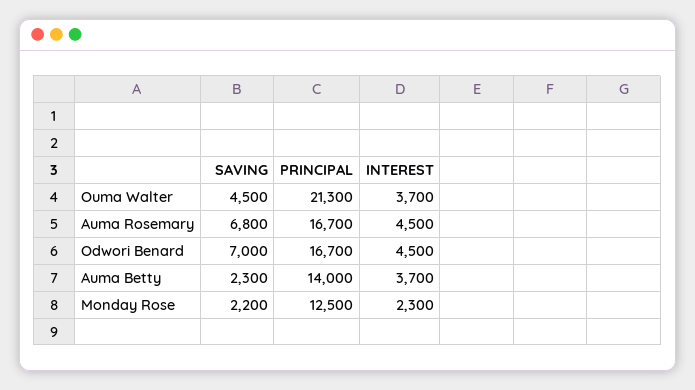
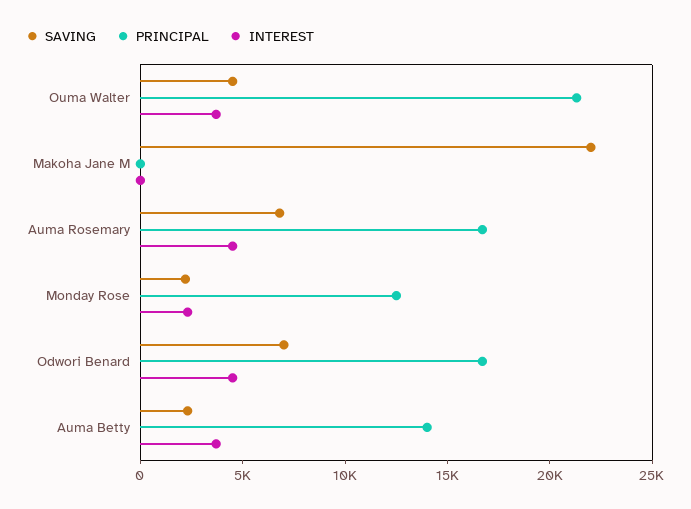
SAVING, Makoha Jane M: none -> 22000
PRINCIPAL, Makoha Jane M: none -> 0
INTEREST, Makoha Jane M: none -> 0

